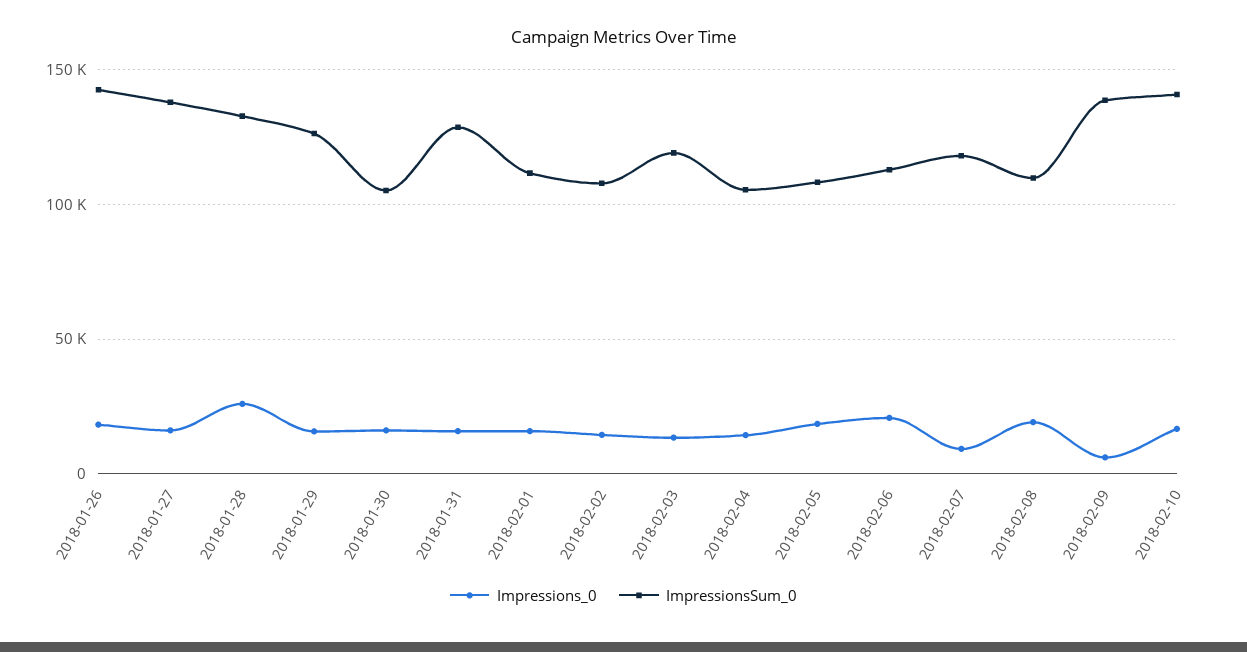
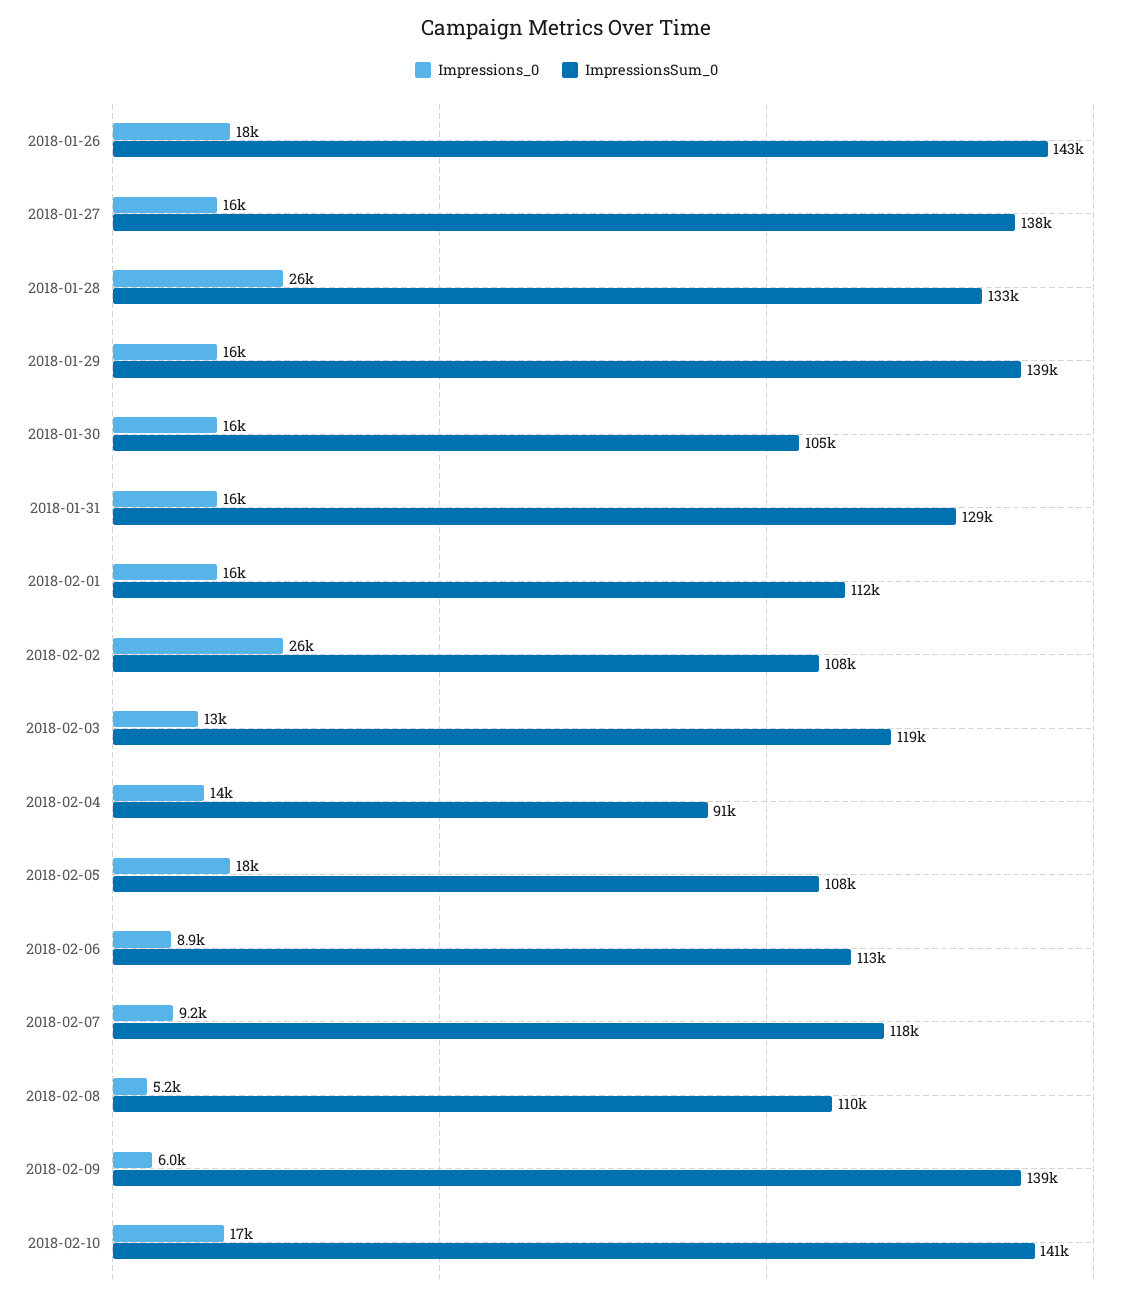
ImpressionsSum_0, 2018-01-29: 125000 -> 139000
Impressions_0, 2018-02-02: 15000 -> 26000
ImpressionsSum_0, 2018-02-04: 105000 -> 91000
Impressions_0, 2018-02-06: 20000 -> 8900
Impressions_0, 2018-02-08: 20000 -> 5200

